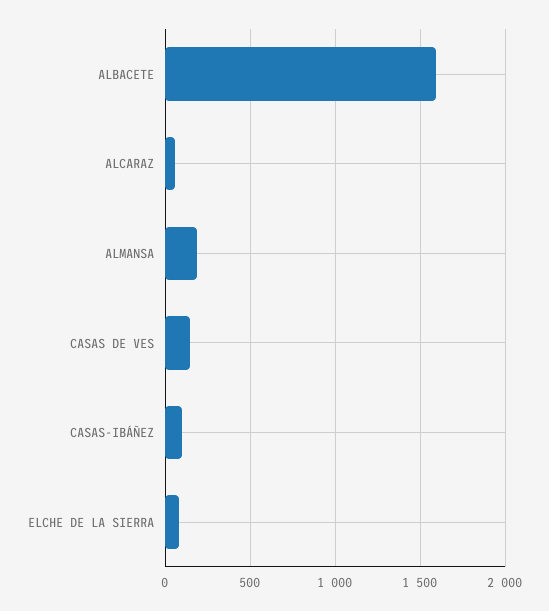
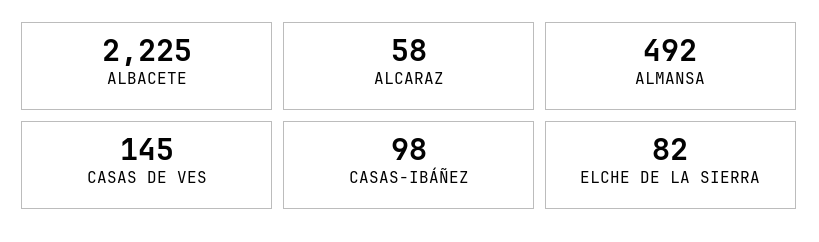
ALBACETE: 1600 -> 2225
ALMANSA: 200 -> 492

